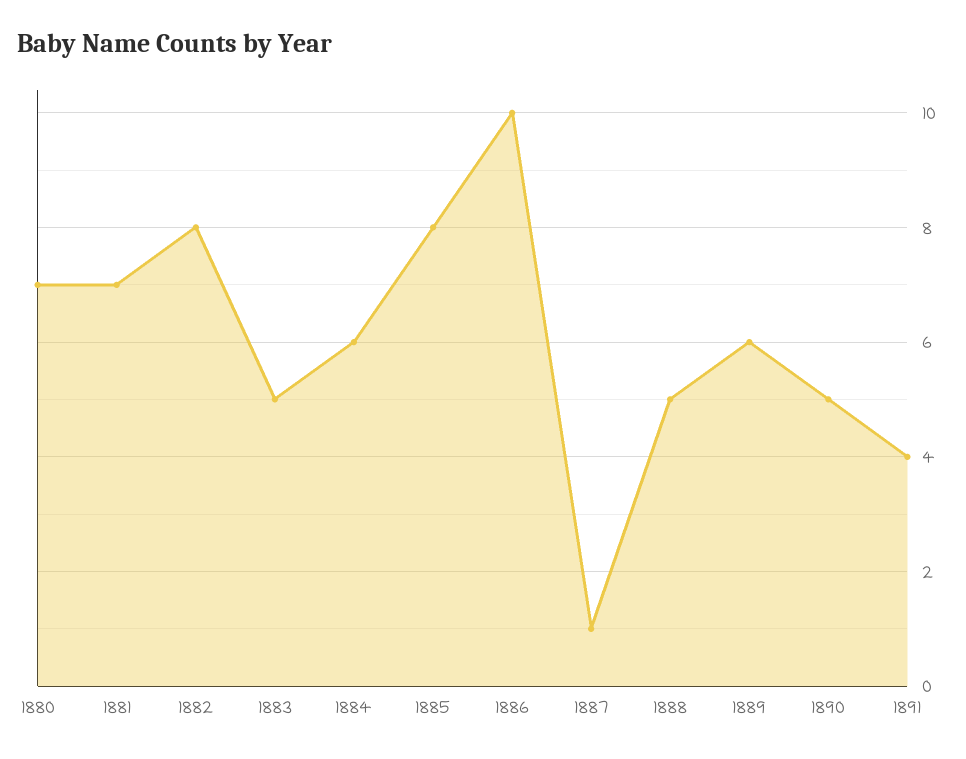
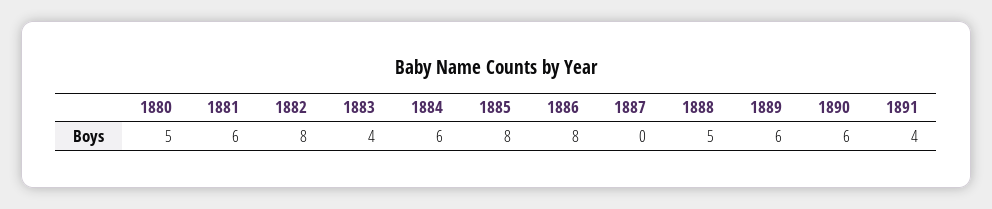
1880: 7 -> 5
1881: 7 -> 6
1883: 5 -> 4
1886: 10 -> 8
1887: 1 -> 0
1890: 5 -> 6

